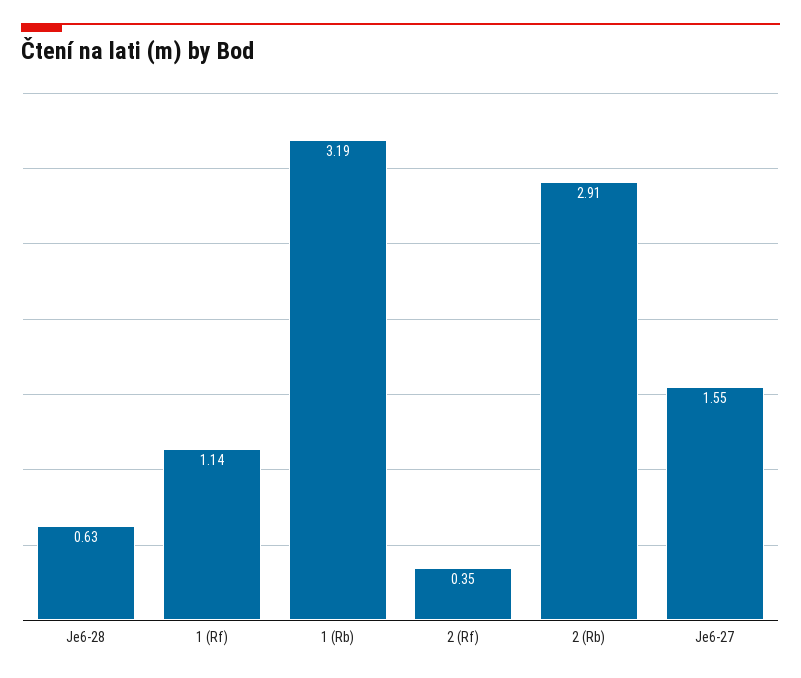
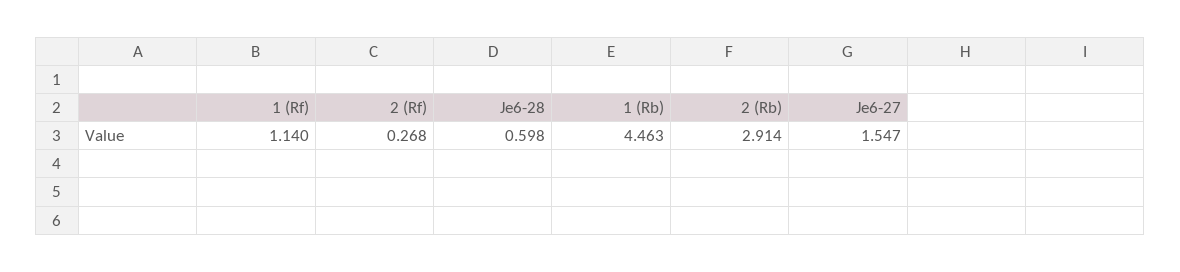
Je6-28: 0.63 -> 0.598
1 (Rb): 3.19 -> 4.463
2 (Rf): 0.35 -> 0.268

